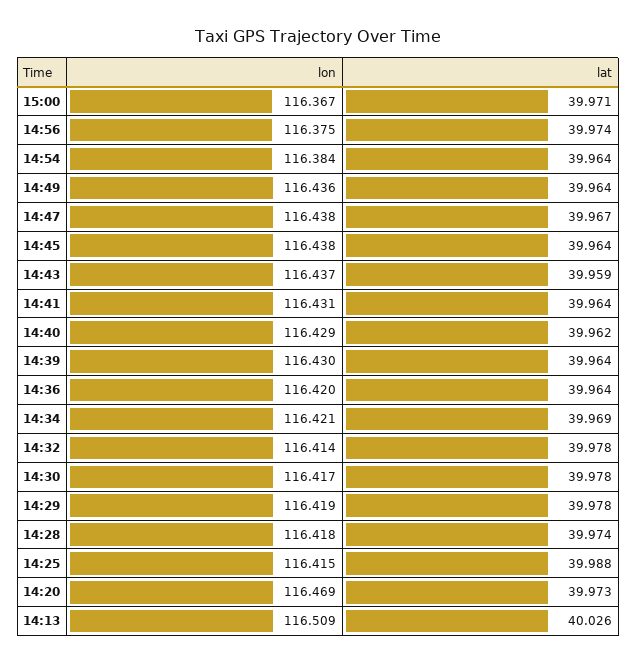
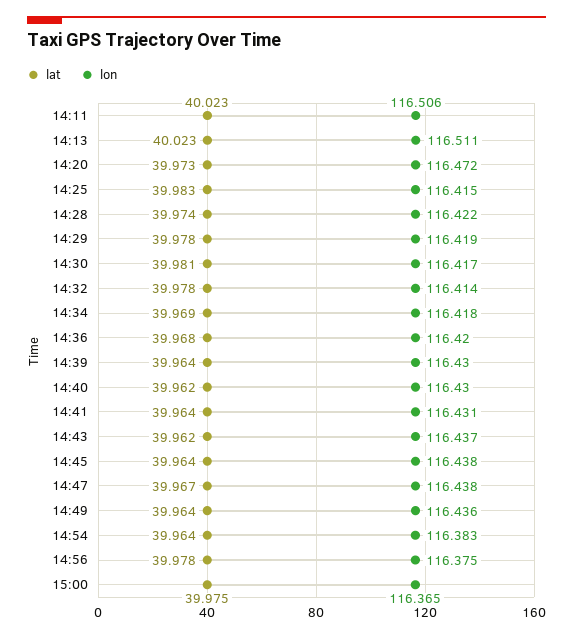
lon, 15:00: 116.367 -> 116.365
lat, 15:00: 39.971 -> 39.975
lat, 14:56: 39.974 -> 39.978
lon, 14:54: 116.384 -> 116.383
lat, 14:43: 39.959 -> 39.962
lon, 14:40: 116.429 -> 116.43
lat, 14:36: 39.964 -> 39.968
lon, 14:34: 116.421 -> 116.418
lat, 14:30: 39.978 -> 39.981
lon, 14:28: 116.418 -> 116.422
lat, 14:25: 39.988 -> 39.983
lon, 14:20: 116.469 -> 116.472
lon, 14:13: 116.509 -> 116.511
lat, 14:13: 40.026 -> 40.023
lat, 14:11: none -> 40.023
lon, 14:11: none -> 116.506

